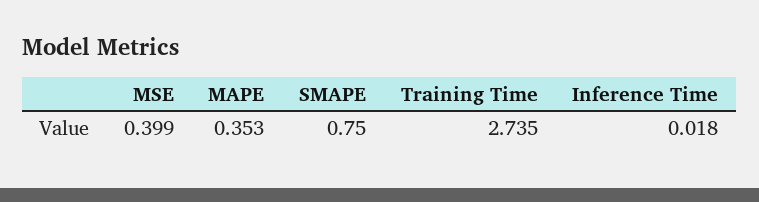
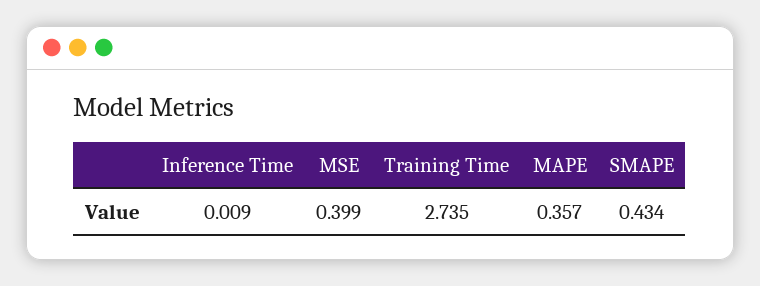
MAPE: 0.353 -> 0.357
SMAPE: 0.75 -> 0.434
Inference Time: 0.018 -> 0.009

